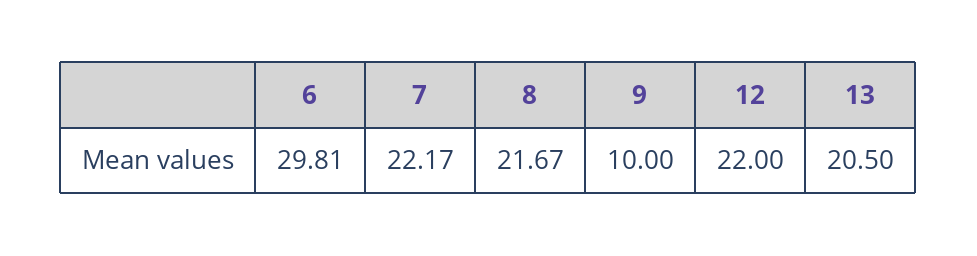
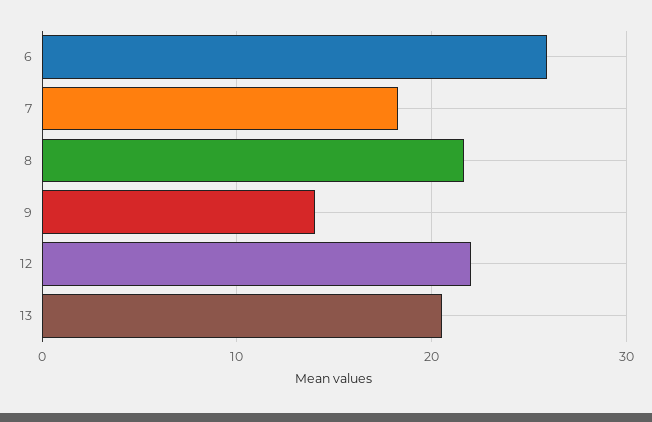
6: 29.81 -> 26
7: 22.17 -> 18
9: 10 -> 14

